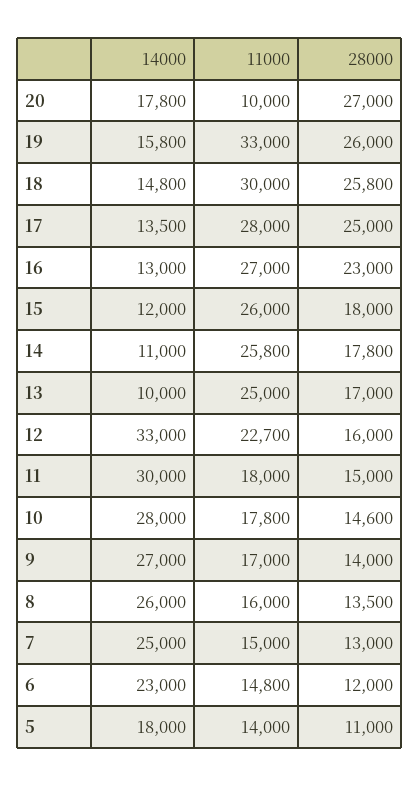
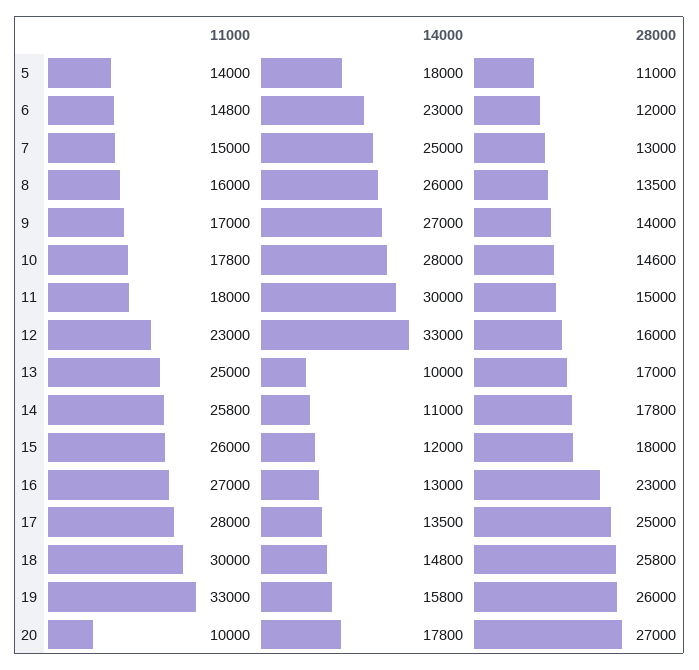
11000, 12: 22700 -> 23000

